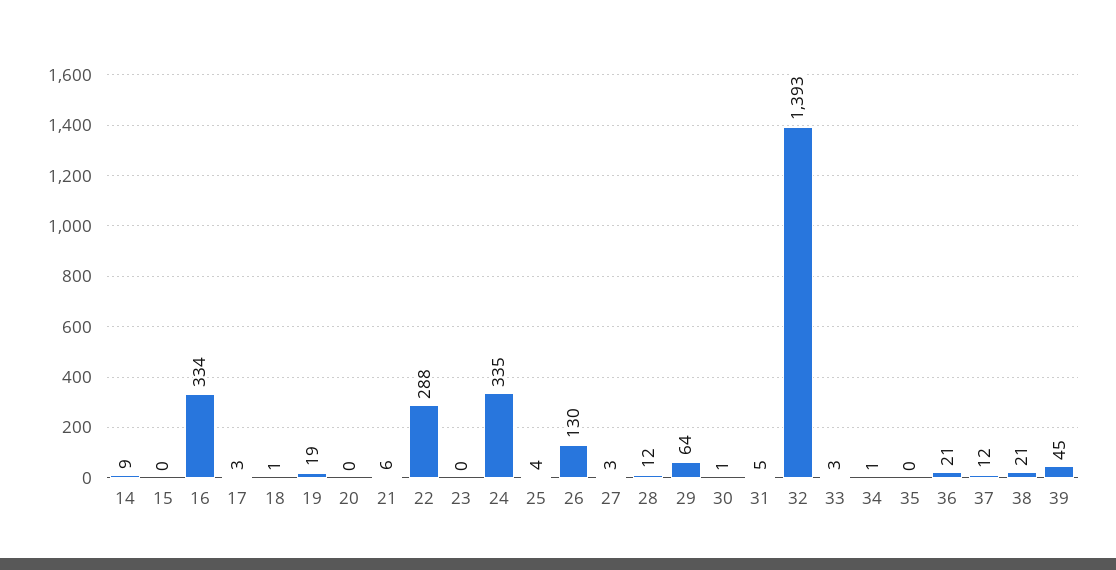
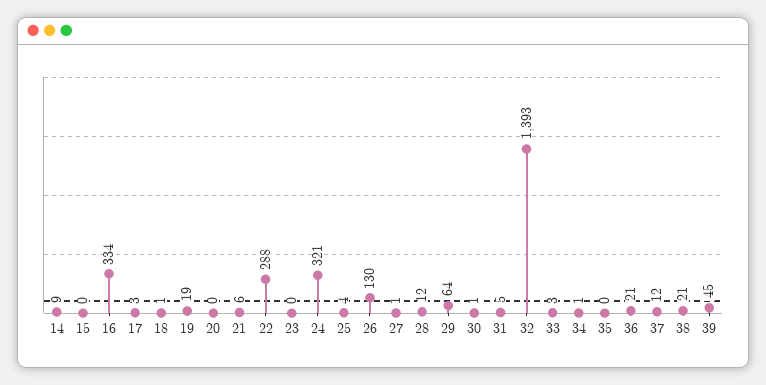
24: 335 -> 321
27: 3 -> 1

